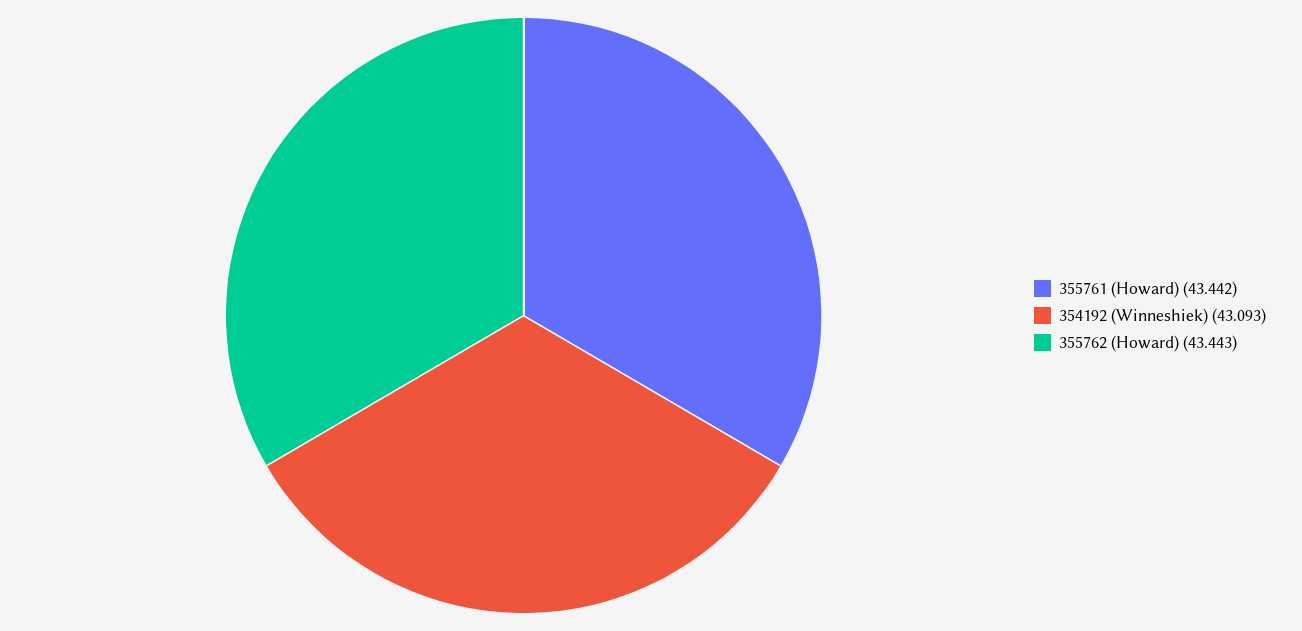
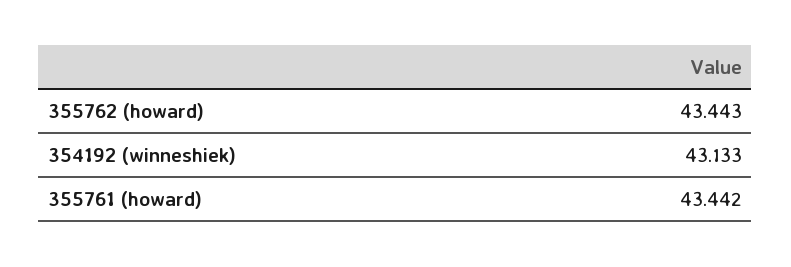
354192 (Winneshiek): 43.093 -> 43.133

